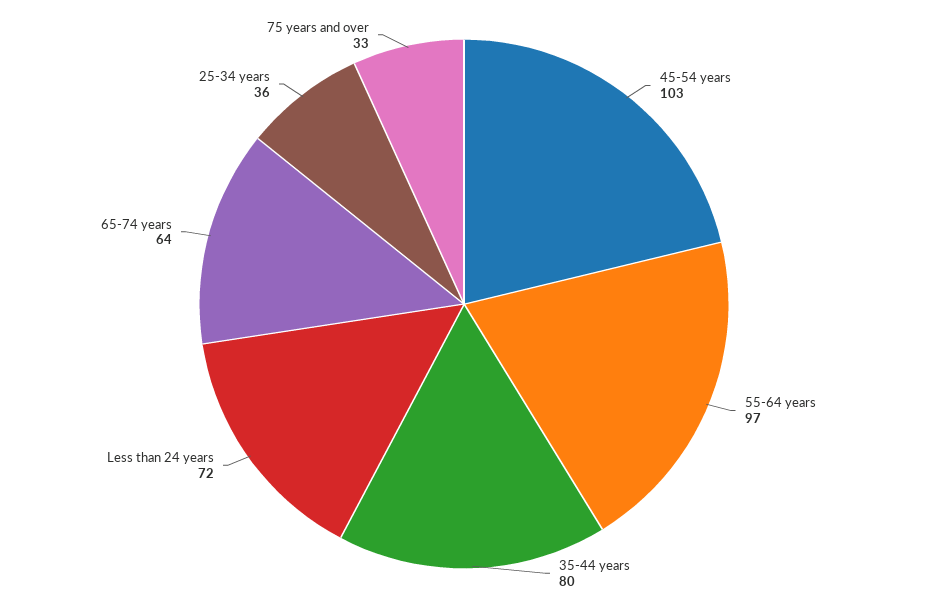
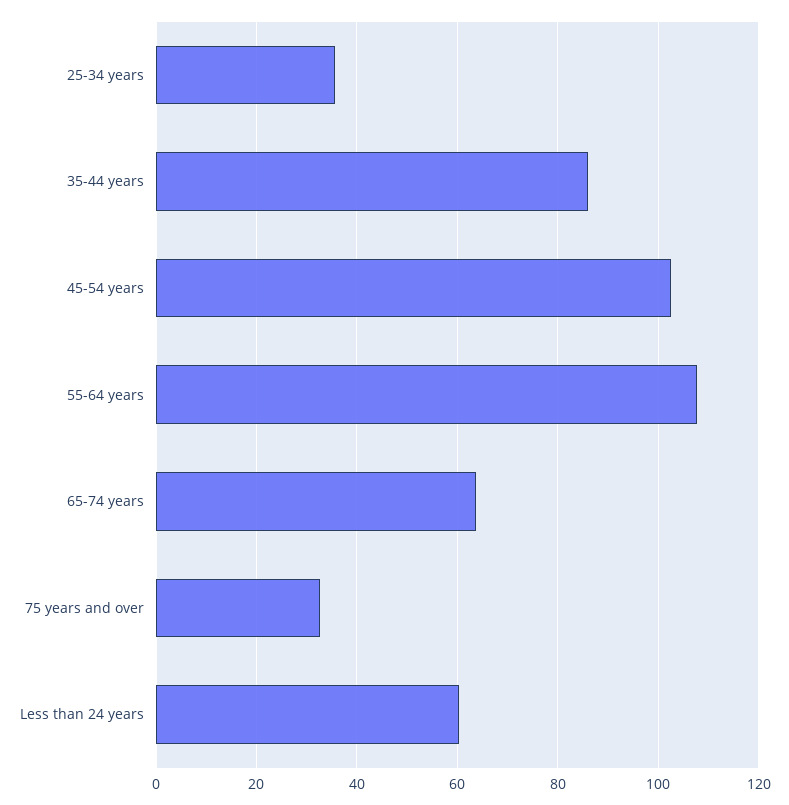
55-64 years: 97 -> 108
35-44 years: 80 -> 86
Less than 24 years: 72 -> 60

